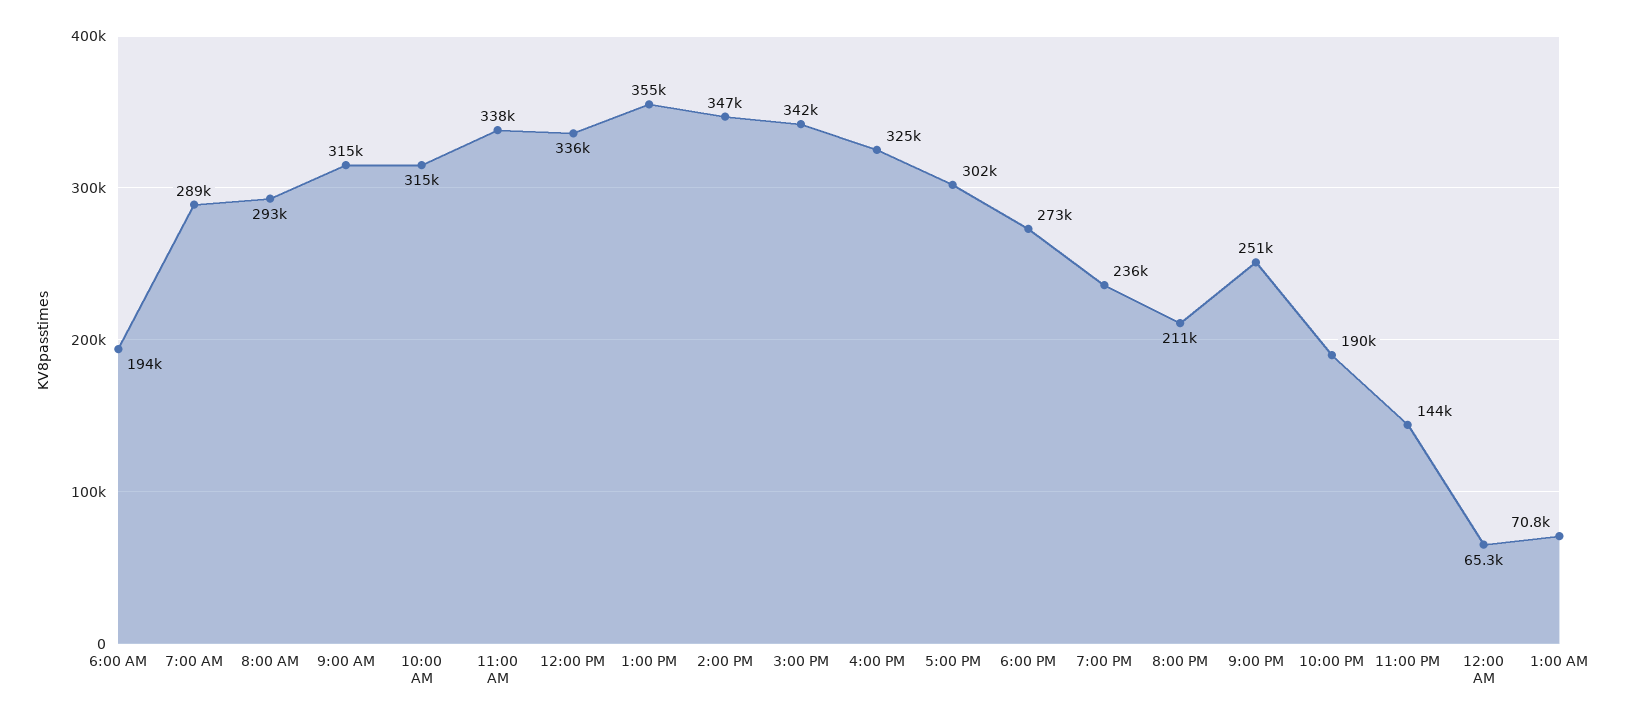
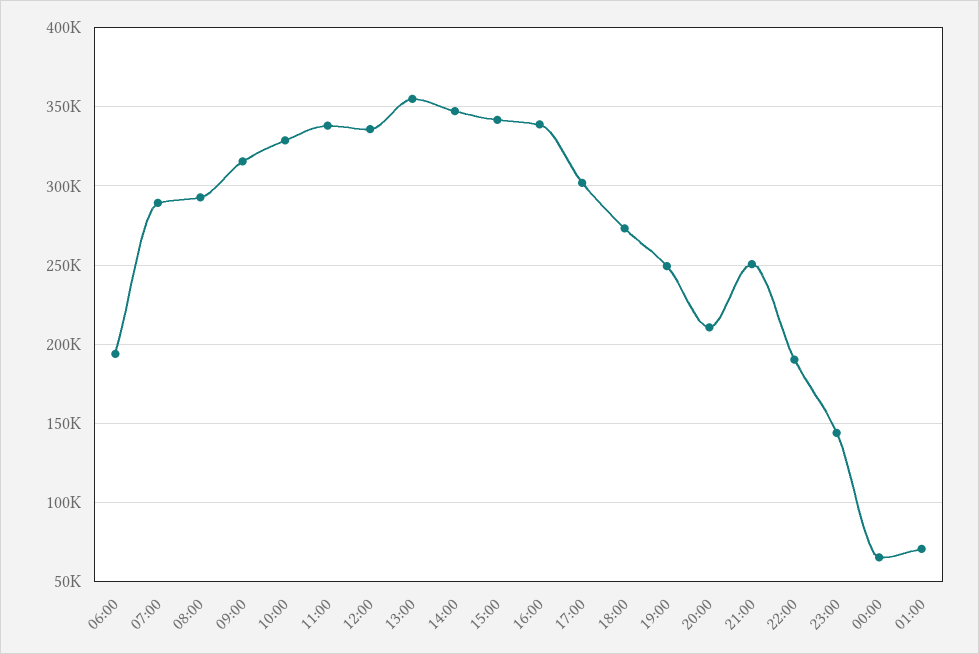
10:00 AM: 315000 -> 330000
4:00 PM: 325000 -> 340000
7:00 PM: 236000 -> 250000

